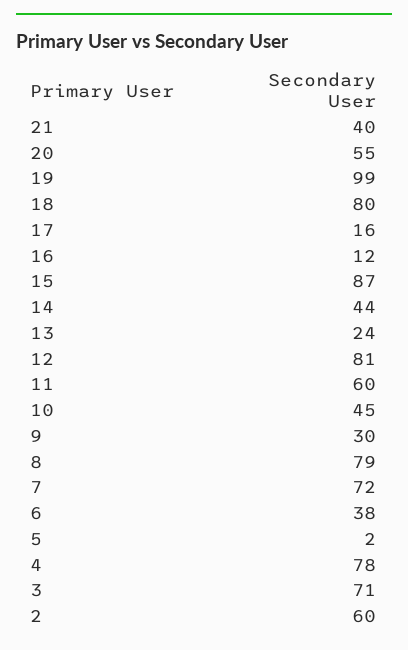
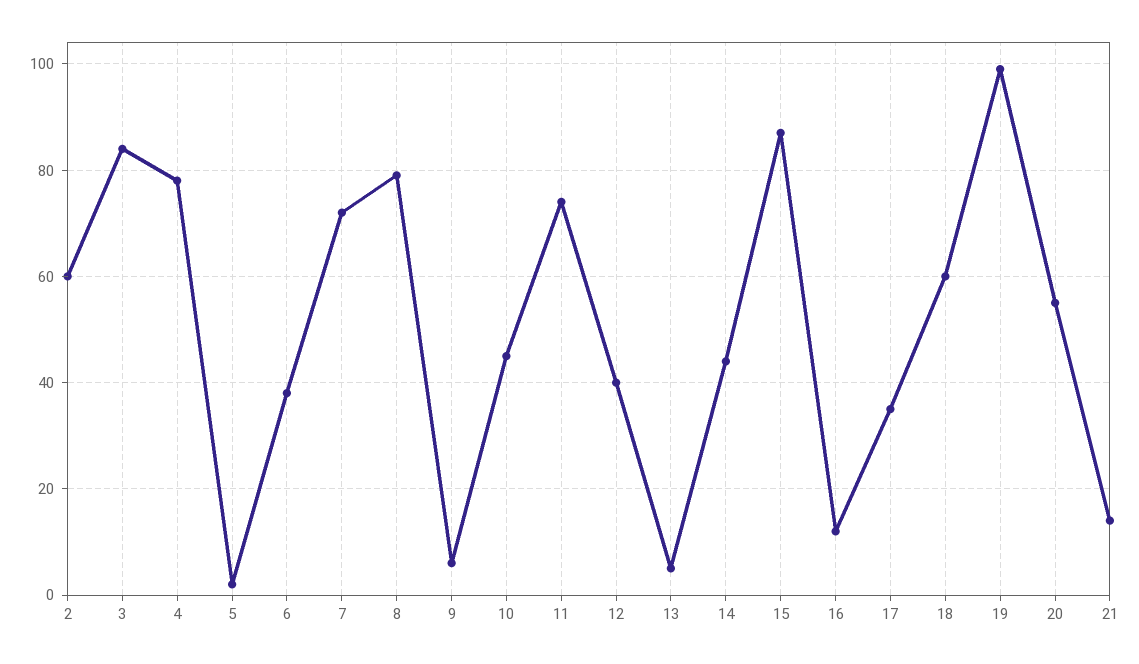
21: 40 -> 15
18: 80 -> 60
17: 16 -> 35
13: 24 -> 5
12: 81 -> 40
11: 60 -> 75
9: 30 -> 5
3: 71 -> 85

